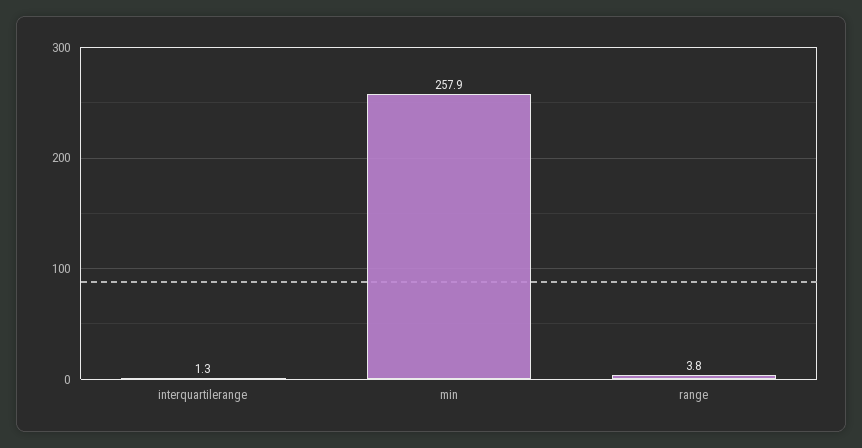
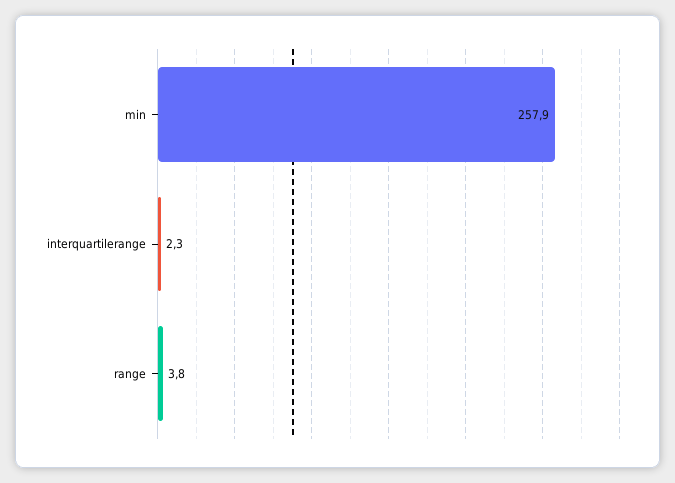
interquartilerange: 1.3 -> 2.3

